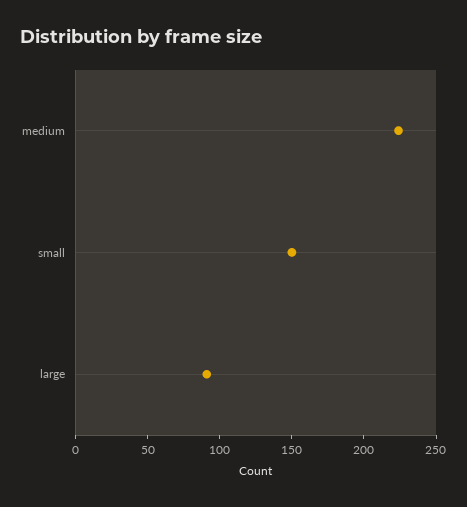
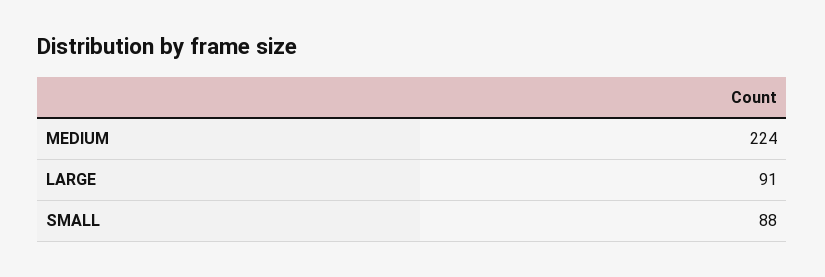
small: 150 -> 88

